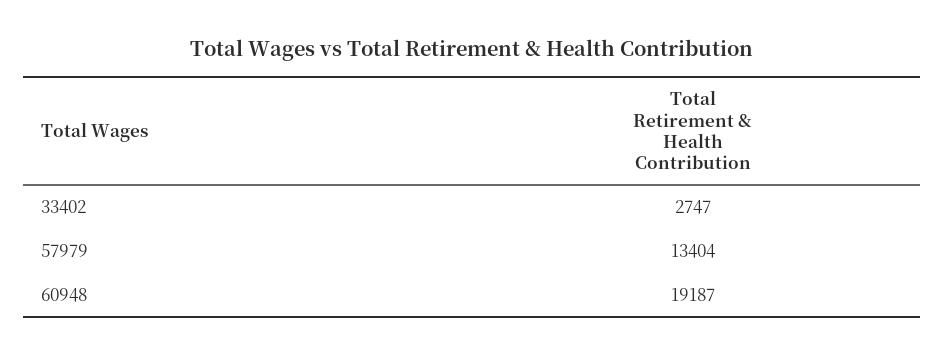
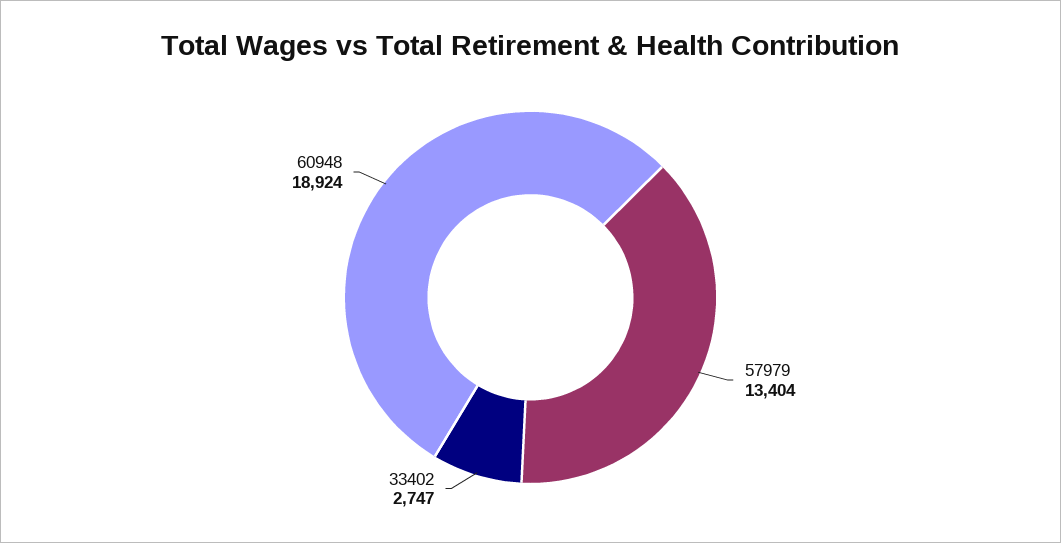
60948: 19187 -> 18924

